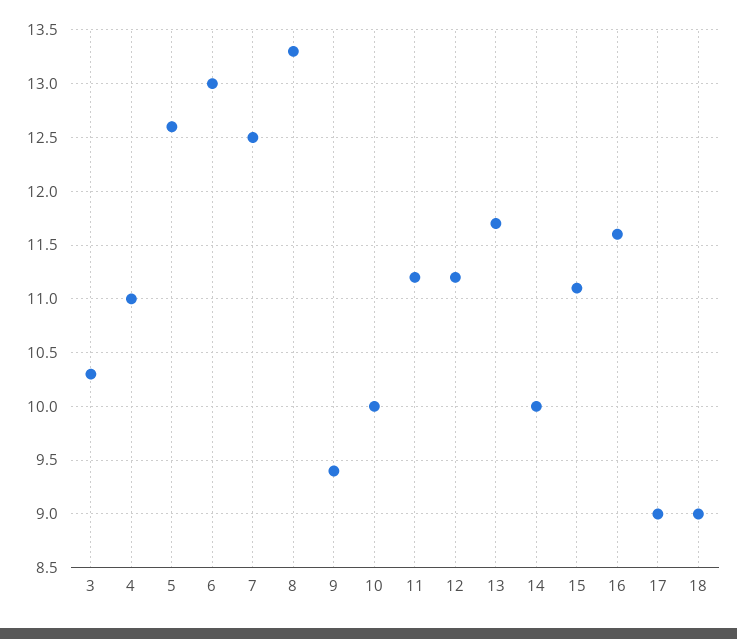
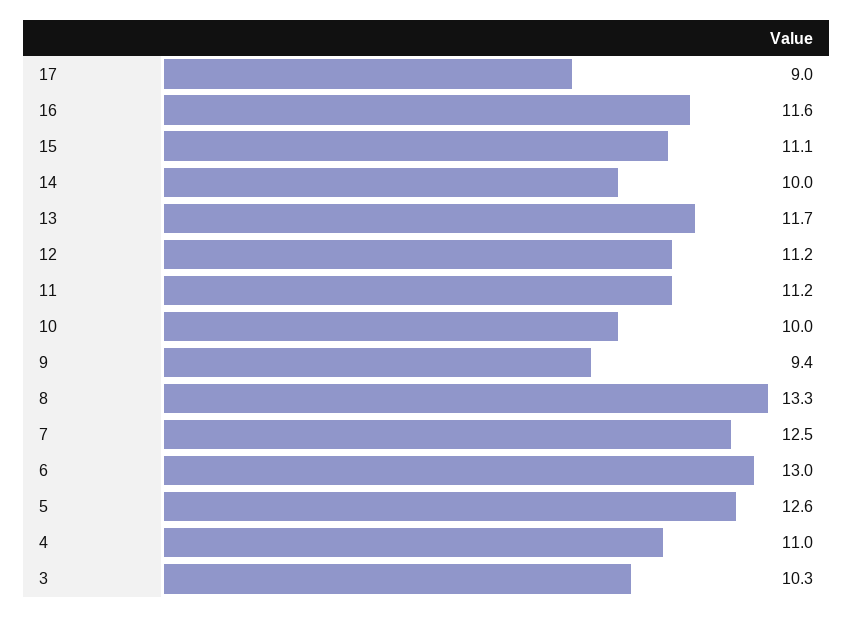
18: 9 -> none

